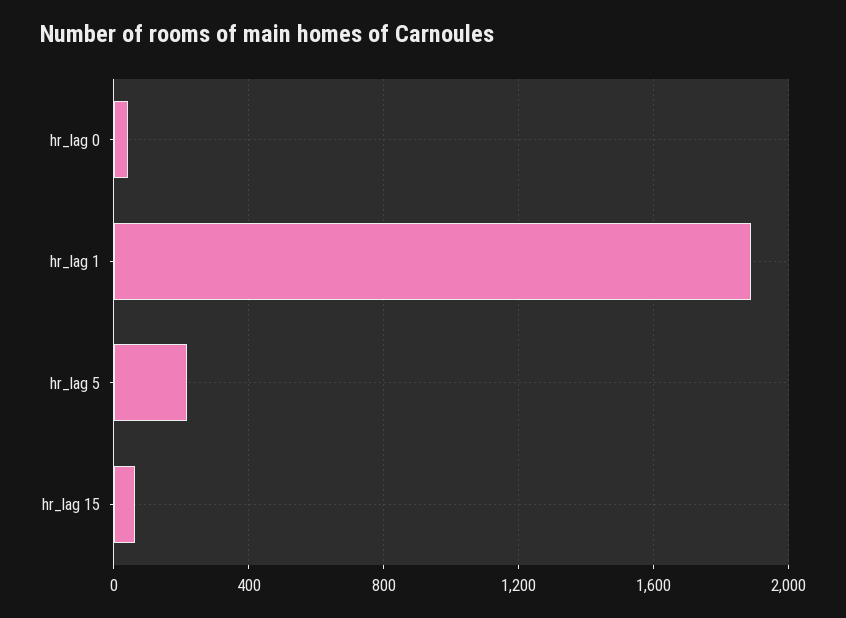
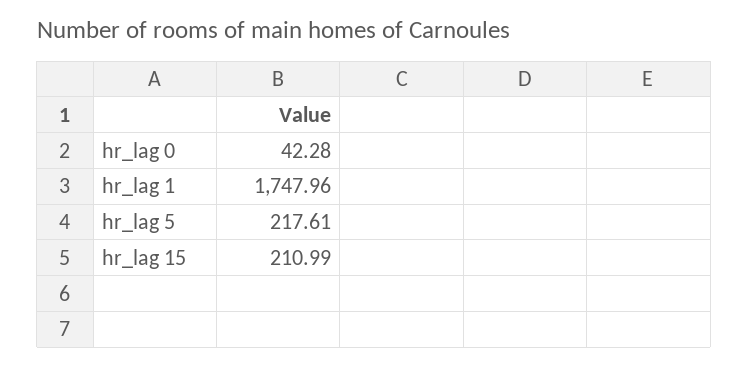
hr_lag 1: 1900 -> 1747.96
hr_lag 15: 50 -> 210.99

